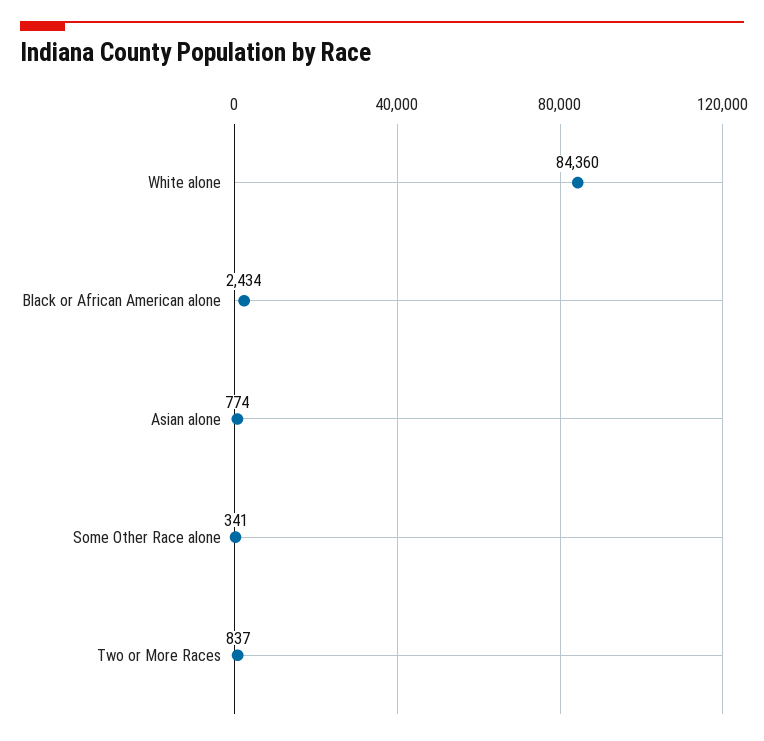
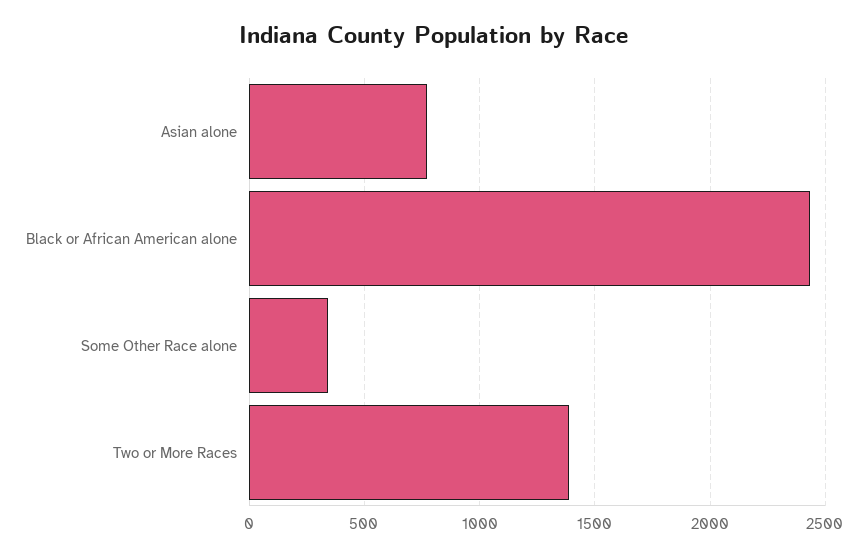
White alone: 84360 -> none
Two or More Races: 837 -> 1400

